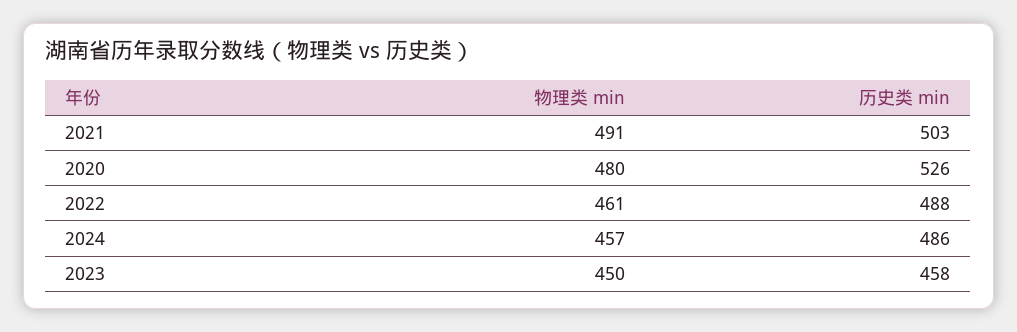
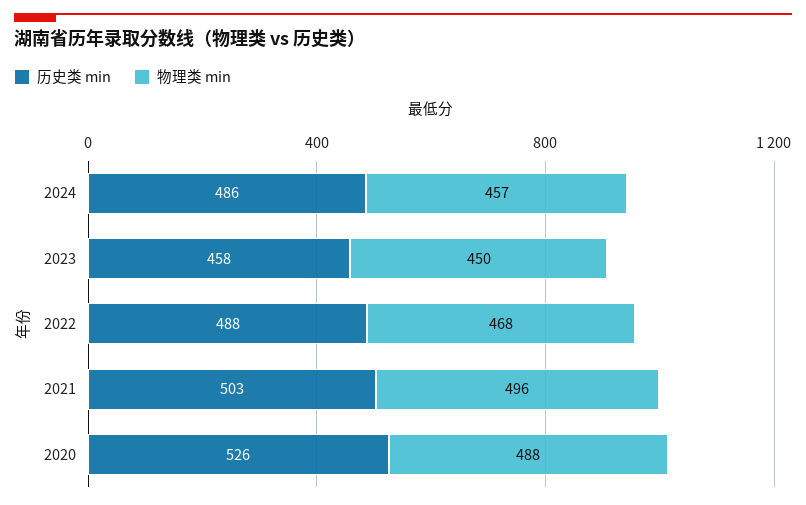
物理类 min, 2021: 491 -> 496
物理类 min, 2020: 480 -> 488
物理类 min, 2022: 461 -> 468

